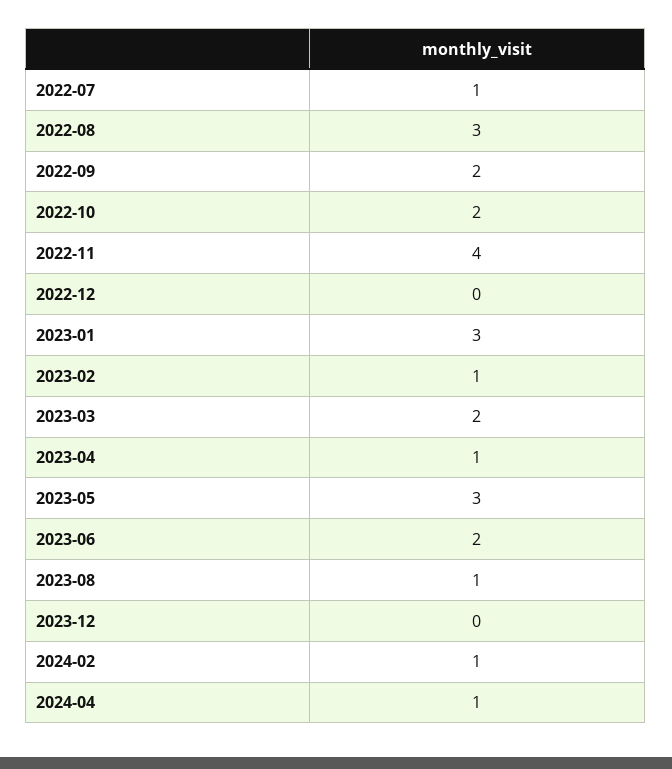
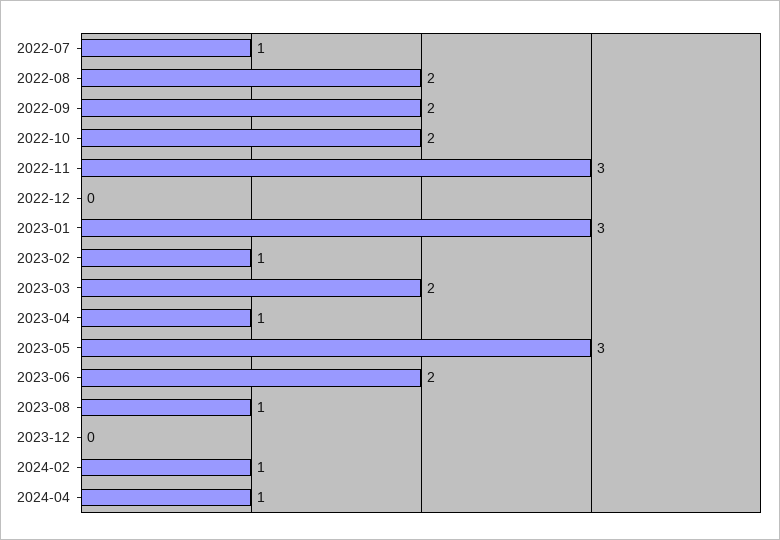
2022-08: 3 -> 2
2022-11: 4 -> 3

